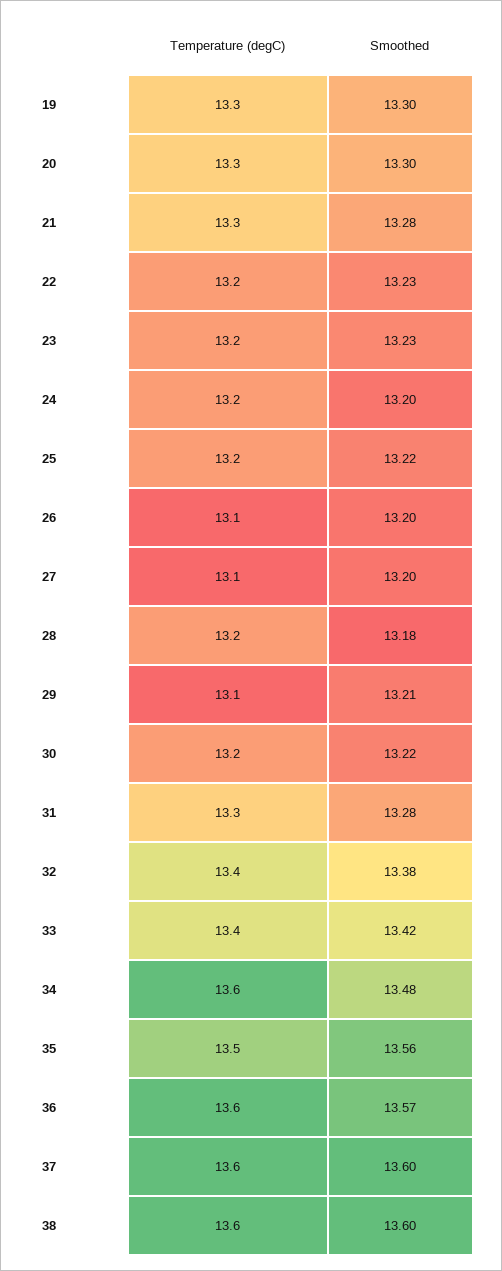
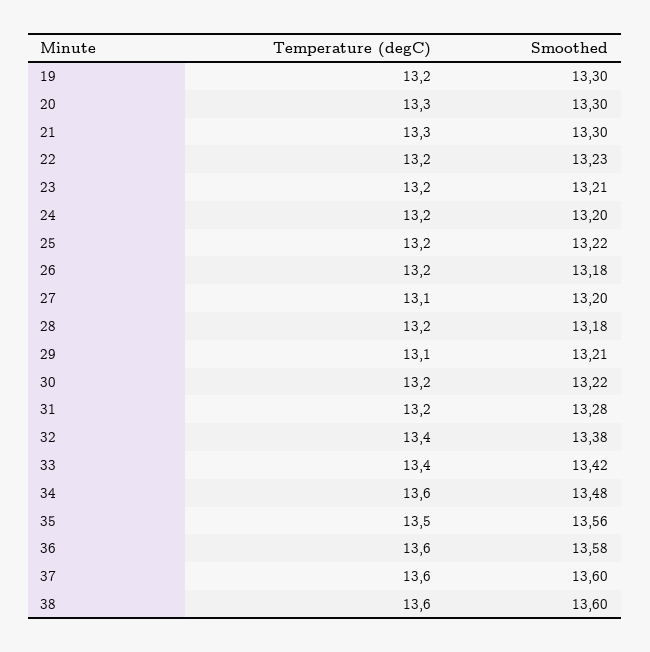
Temperature (degC), 19: 13.3 -> 13.2
Smoothed, 21: 13.28 -> 13.3
Smoothed, 23: 13.23 -> 13.21
Temperature (degC), 26: 13.1 -> 13.2
Smoothed, 26: 13.2 -> 13.18
Temperature (degC), 31: 13.3 -> 13.2
Smoothed, 36: 13.57 -> 13.58

